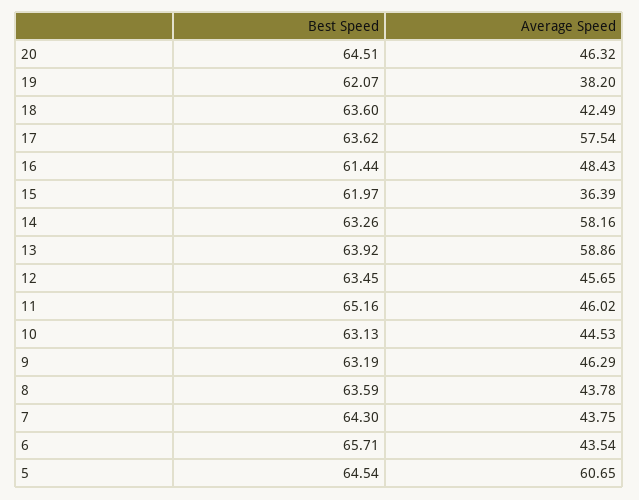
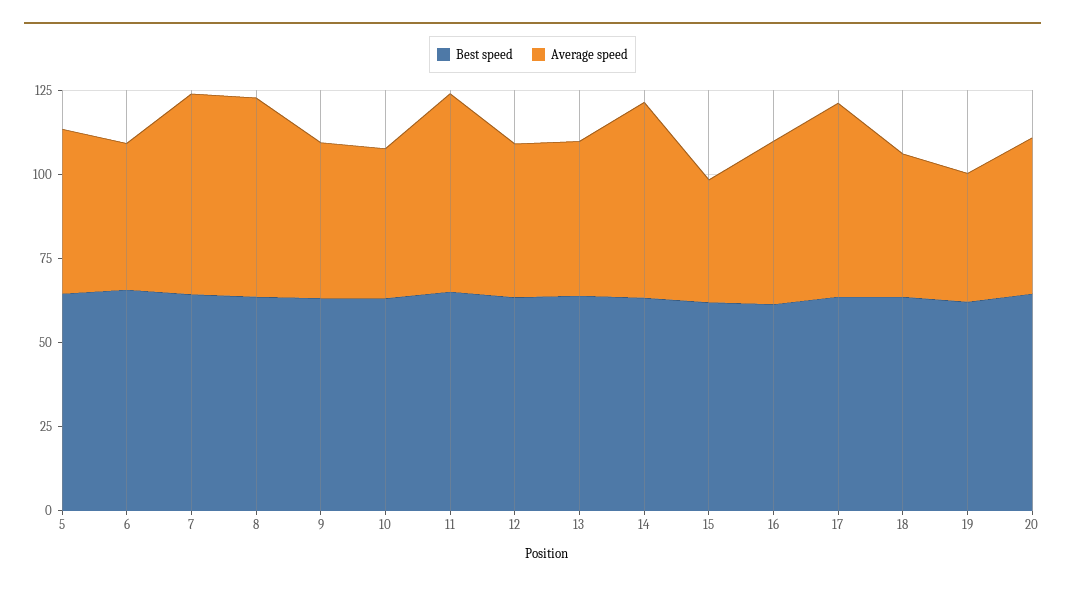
Average Speed, 13: 58.86 -> 45
Average Speed, 11: 46.02 -> 60
Average Speed, 8: 43.78 -> 60
Average Speed, 7: 43.75 -> 60
Average Speed, 5: 60.65 -> 50

